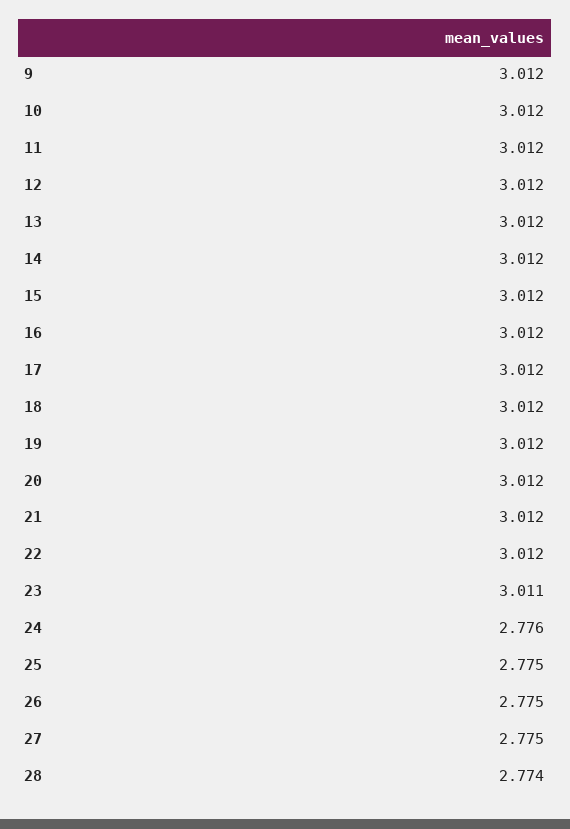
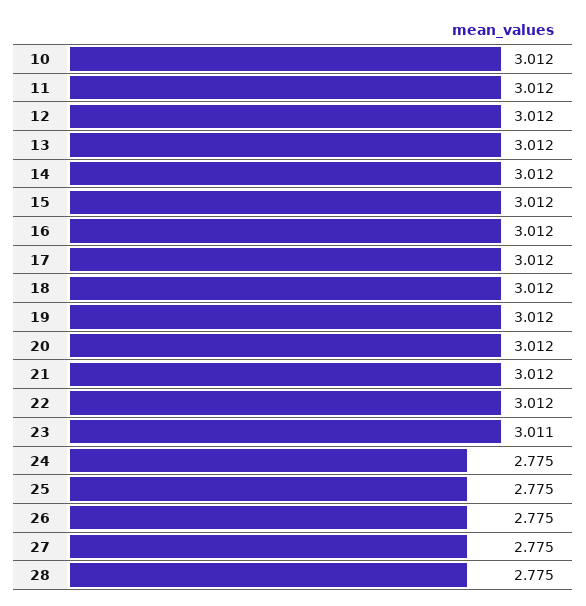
9: 3.012 -> none
24: 2.776 -> 2.775
28: 2.774 -> 2.775

